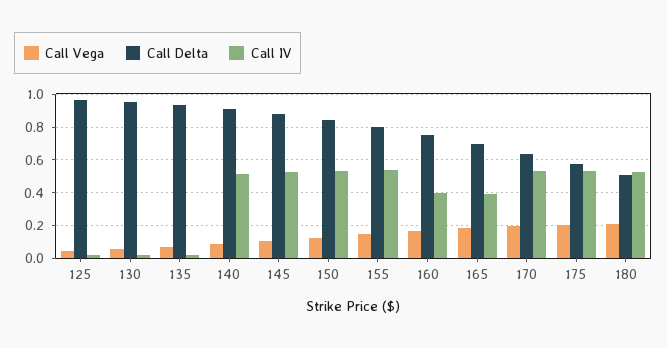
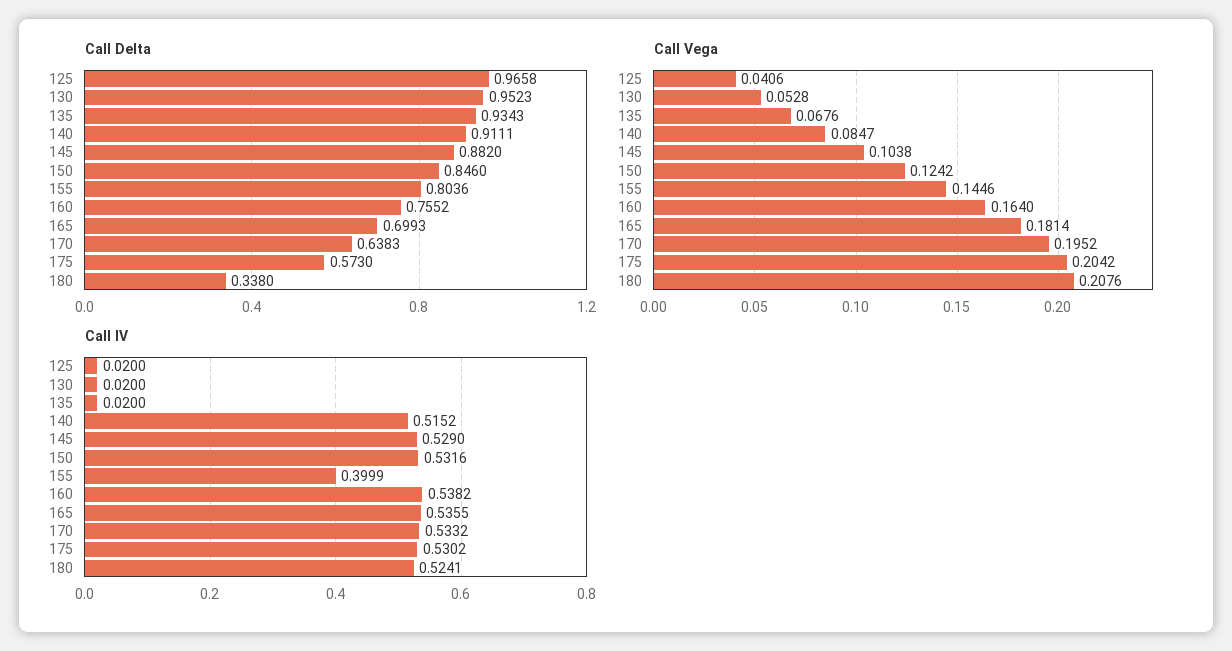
Call IV, 155: 0.55 -> 0.3999
Call IV, 160: 0.4 -> 0.5382
Call IV, 165: 0.4 -> 0.5355
Call Delta, 180: 0.5 -> 0.338

